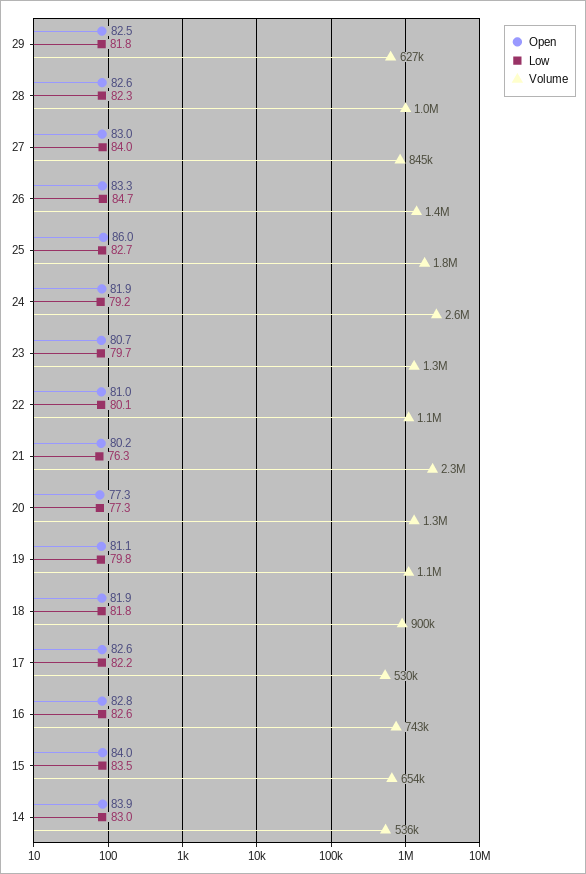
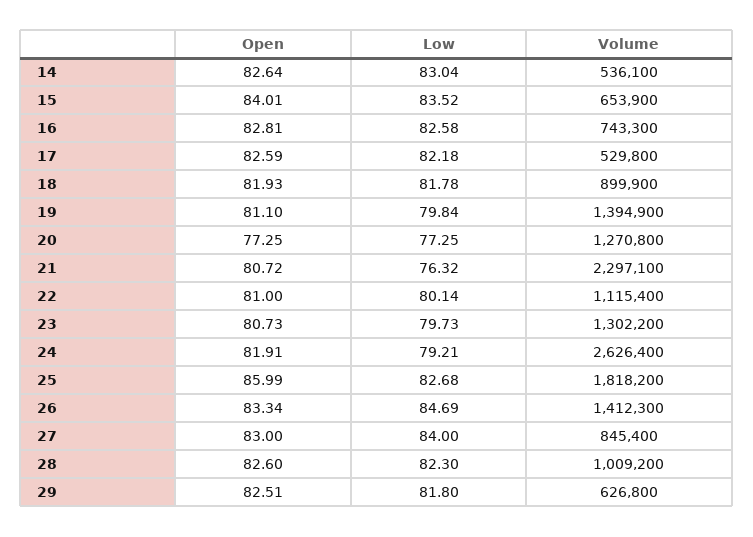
Open, 21: 80.2 -> 80.72
Volume, 19: 1100000 -> 1394900
Open, 14: 83.9 -> 82.64

